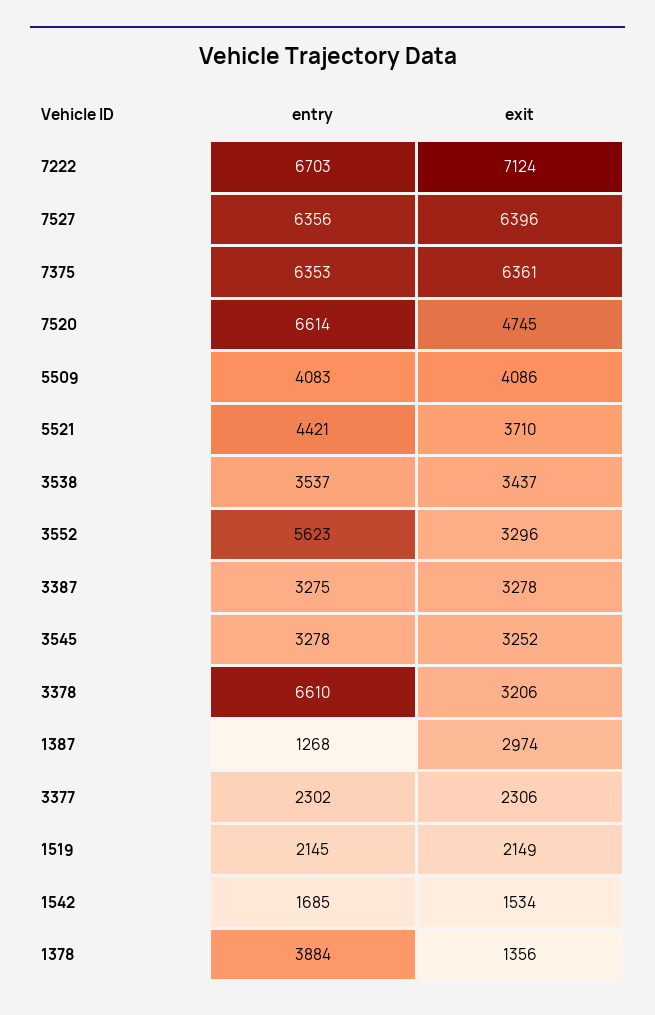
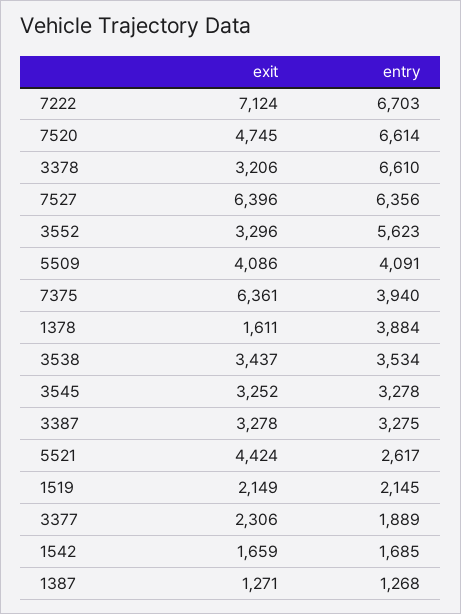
entry, 7375: 6353 -> 3940
entry, 5509: 4083 -> 4091
entry, 5521: 4421 -> 2617
exit, 5521: 3710 -> 4424
entry, 3538: 3537 -> 3534
exit, 1387: 2974 -> 1271
entry, 3377: 2302 -> 1889
exit, 1542: 1534 -> 1659
exit, 1378: 1356 -> 1611

